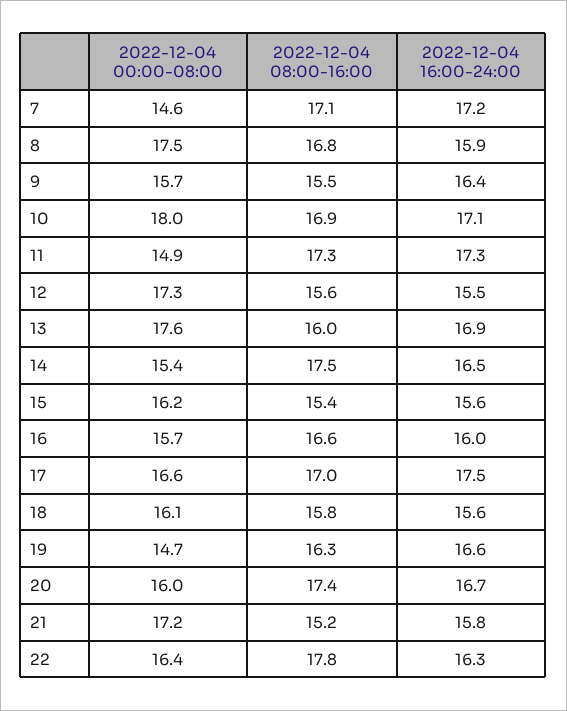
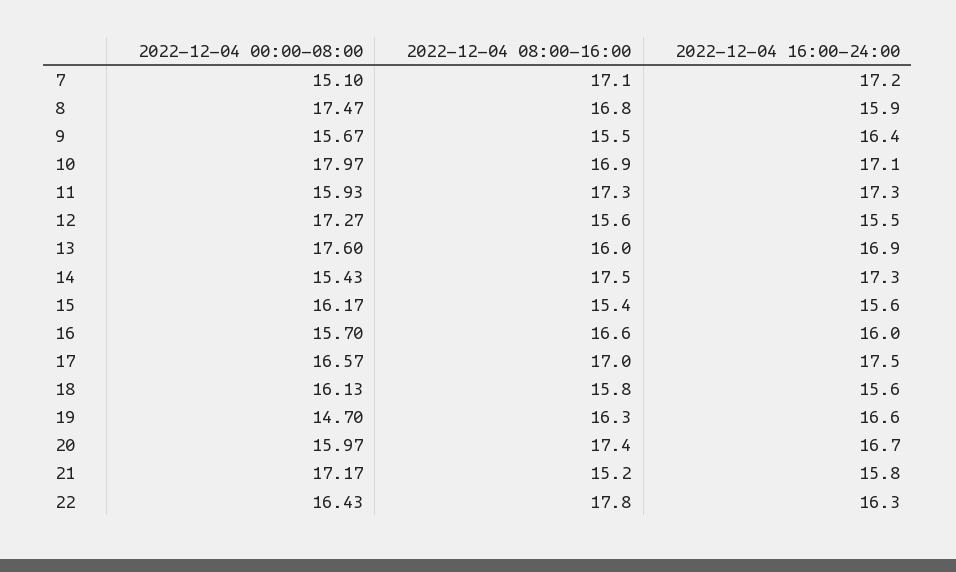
2022-12-04 00:00-08:00, 7: 14.6 -> 15.1
2022-12-04 00:00-08:00, 11: 14.9 -> 15.93
2022-12-04 16:00-24:00, 14: 16.5 -> 17.3

